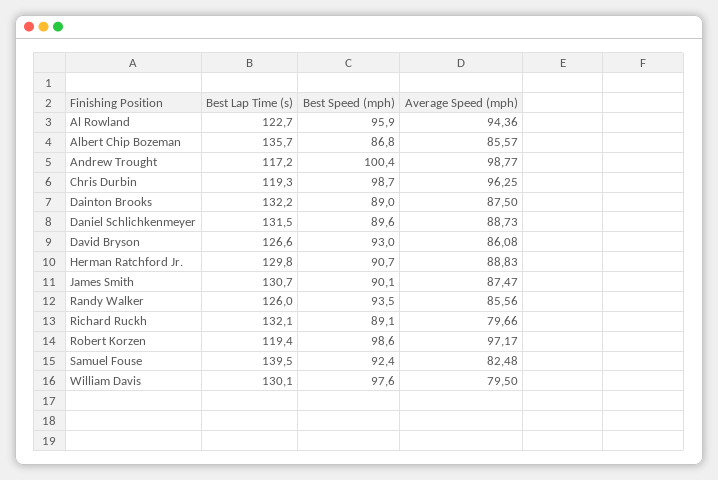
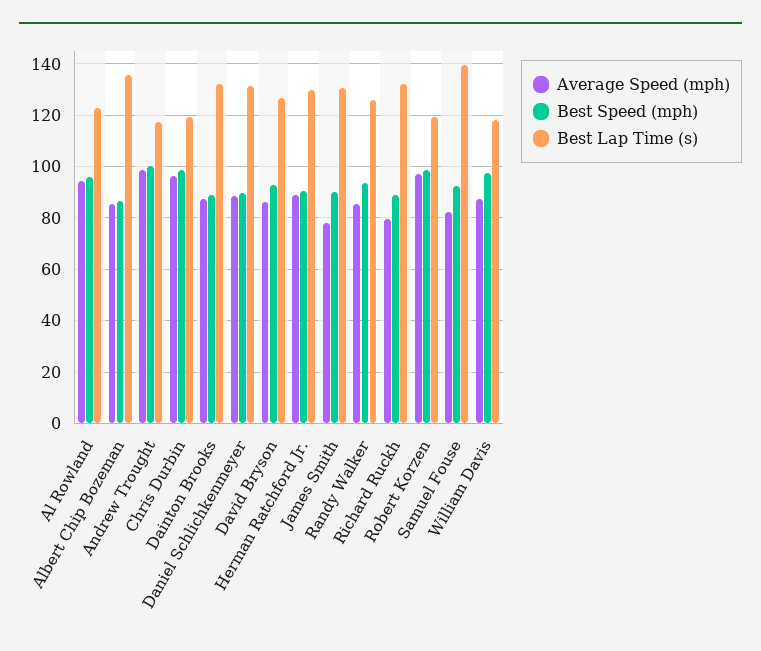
Average Speed (mph), James Smith: 87.47 -> 77.5
Best Lap Time (s), William Davis: 130.1 -> 117.5
Average Speed (mph), William Davis: 79.5 -> 87.5

